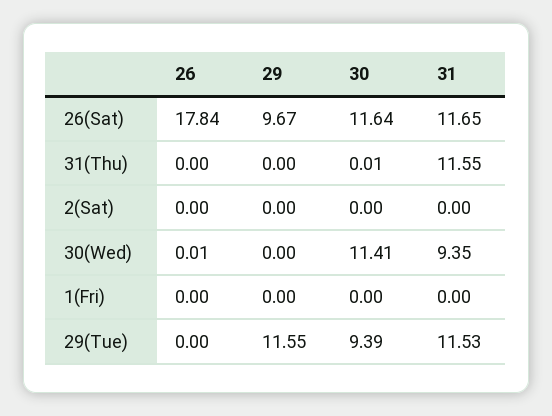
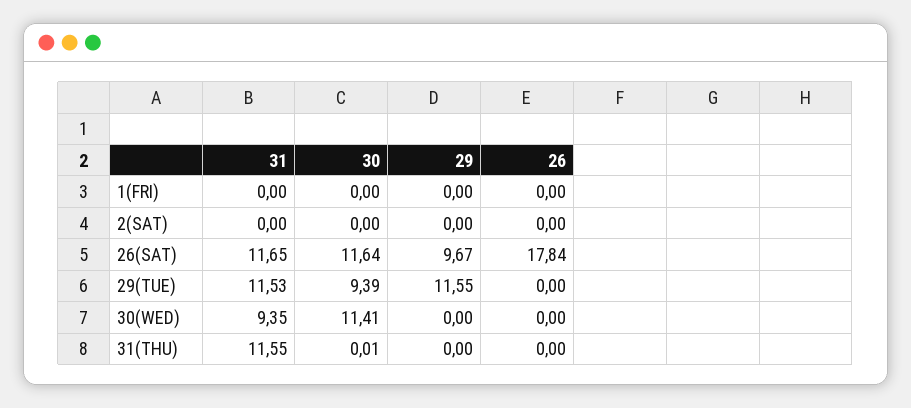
26, 30(Wed): 0.01 -> 0

